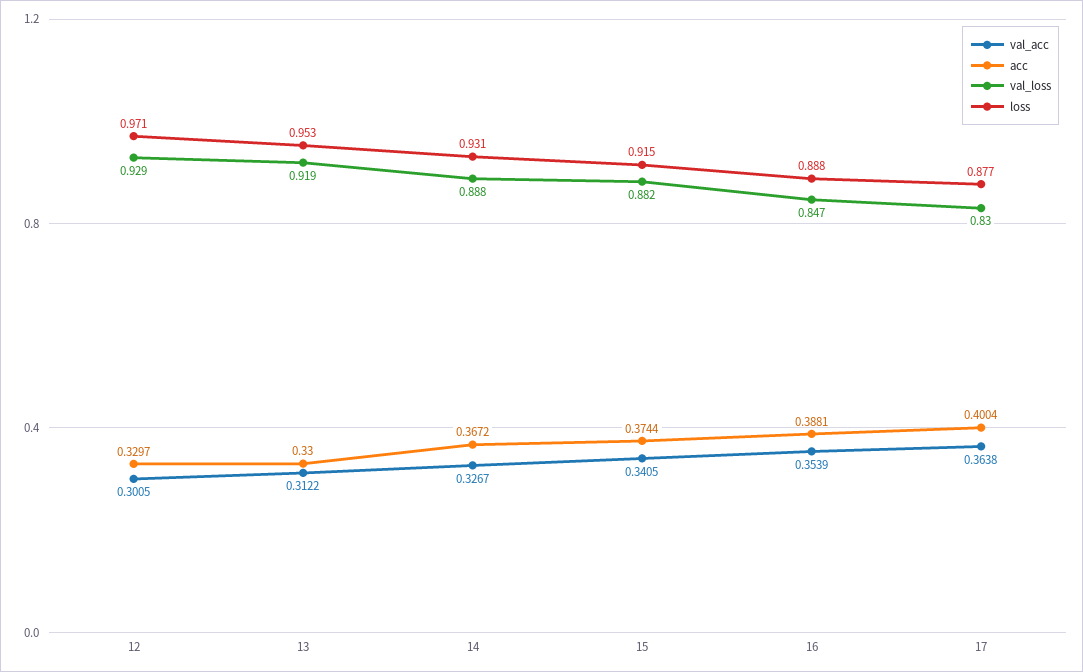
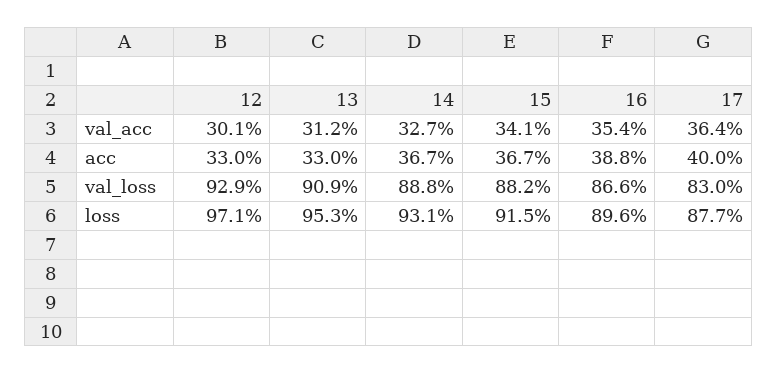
val_loss, 13: 0.919 -> 0.909
acc, 15: 0.3744 -> 0.367
val_loss, 16: 0.847 -> 0.866
loss, 16: 0.888 -> 0.896

